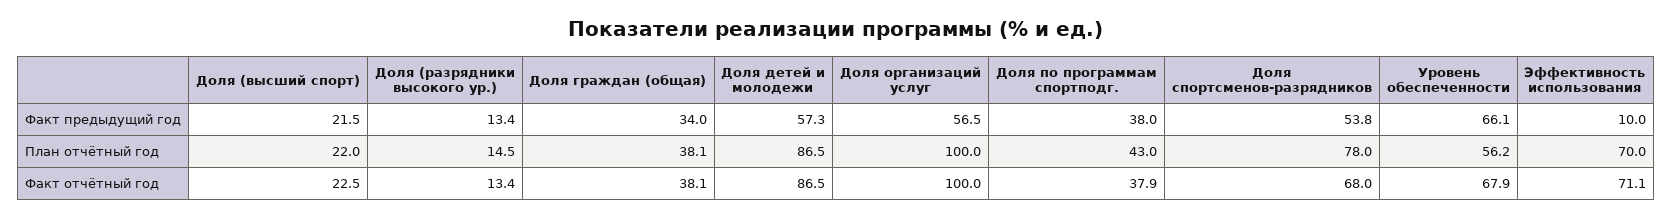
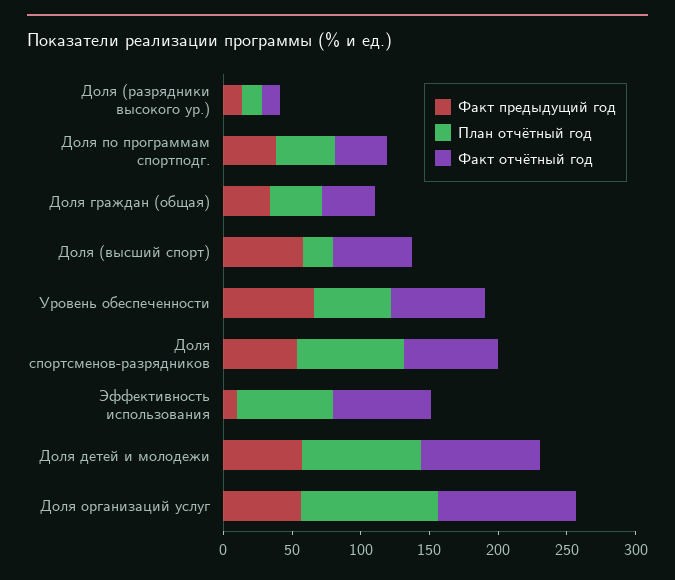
Факт предыдущий год, Доля (высший спорт): 21.5 -> 60
Факт отчётный год, Доля (высший спорт): 22.5 -> 60

